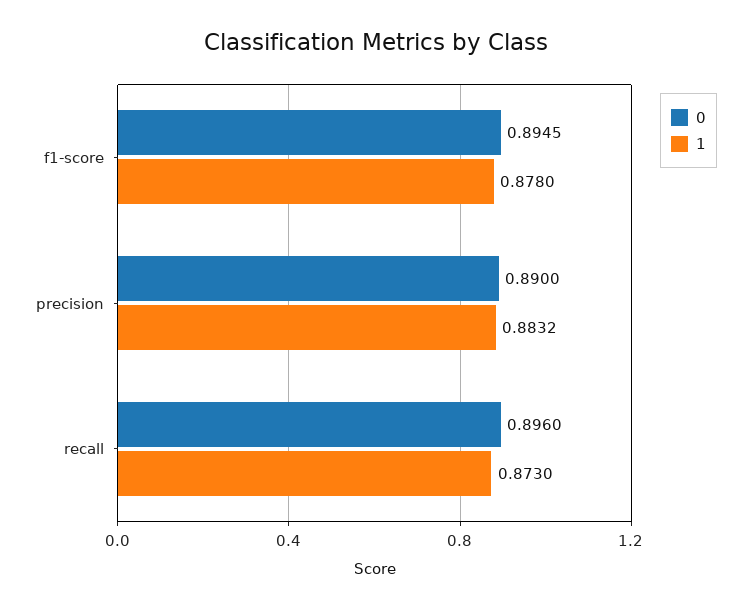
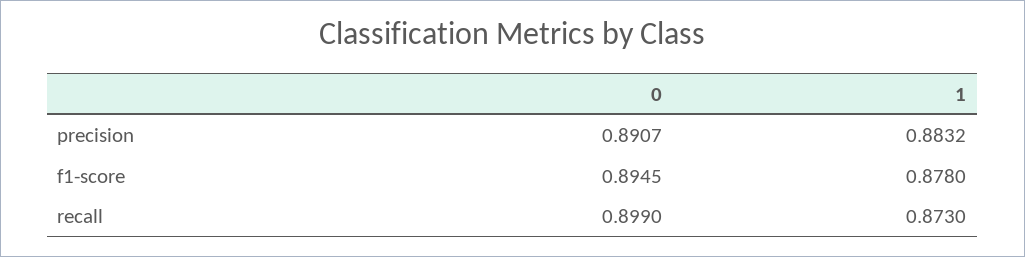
0, precision: 0.89 -> 0.8907
0, recall: 0.896 -> 0.899

